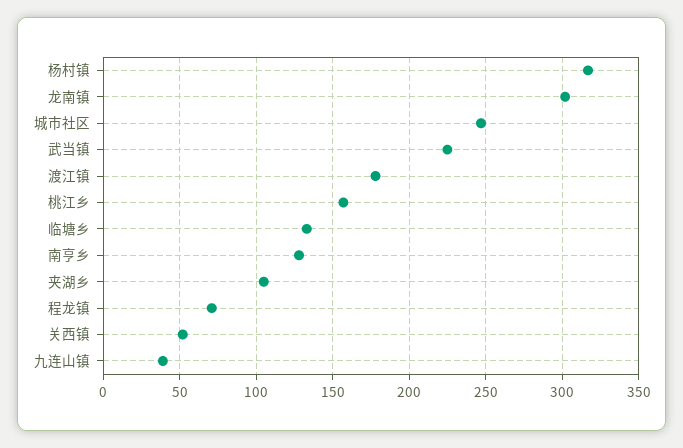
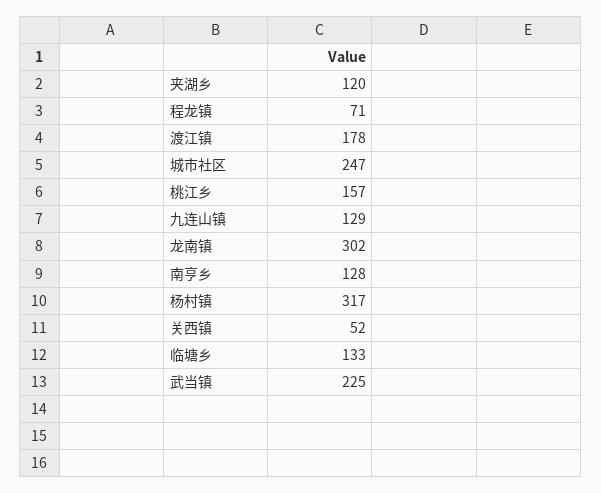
夹湖乡: 105 -> 120
九连山镇: 40 -> 129

